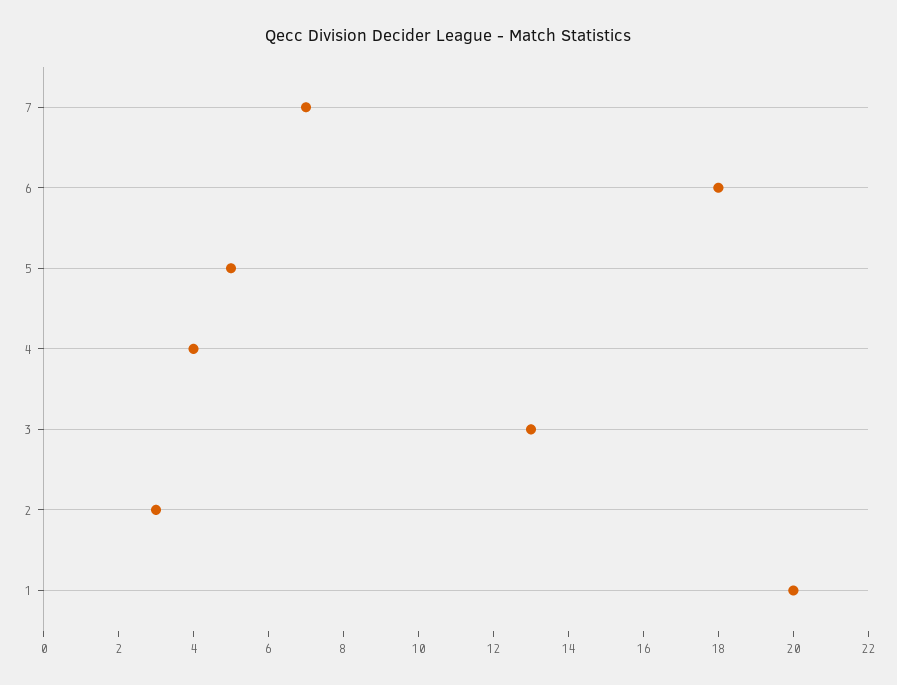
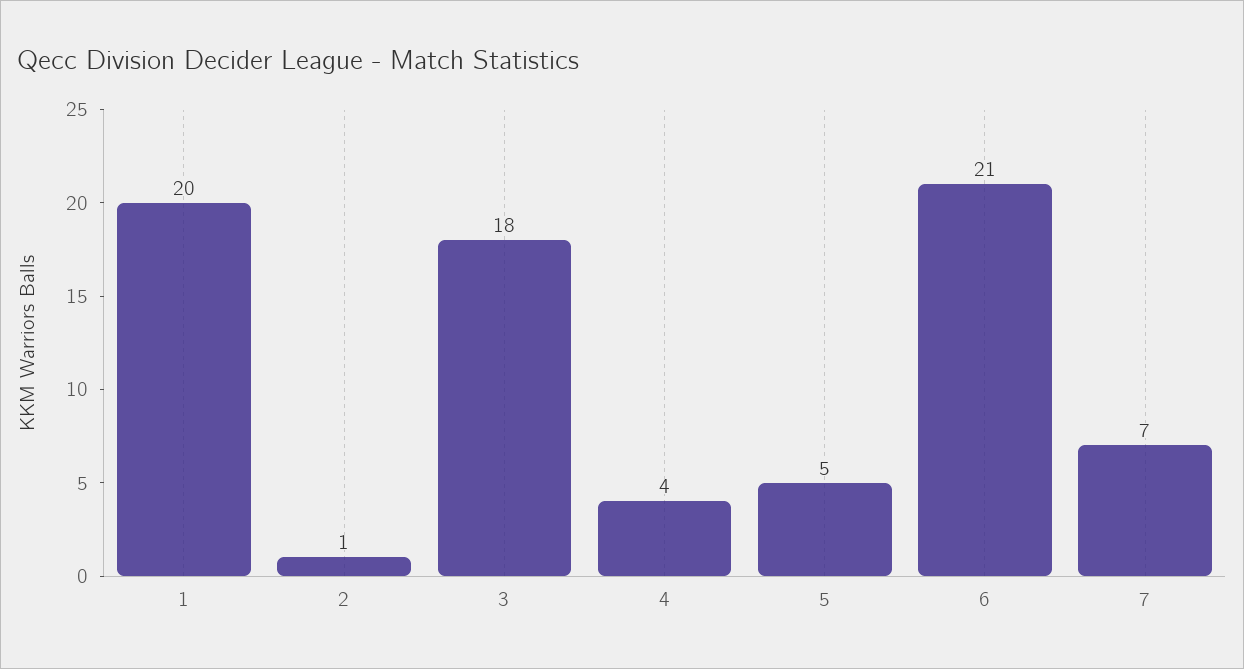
6: 18 -> 21
3: 13 -> 18
2: 3 -> 1

